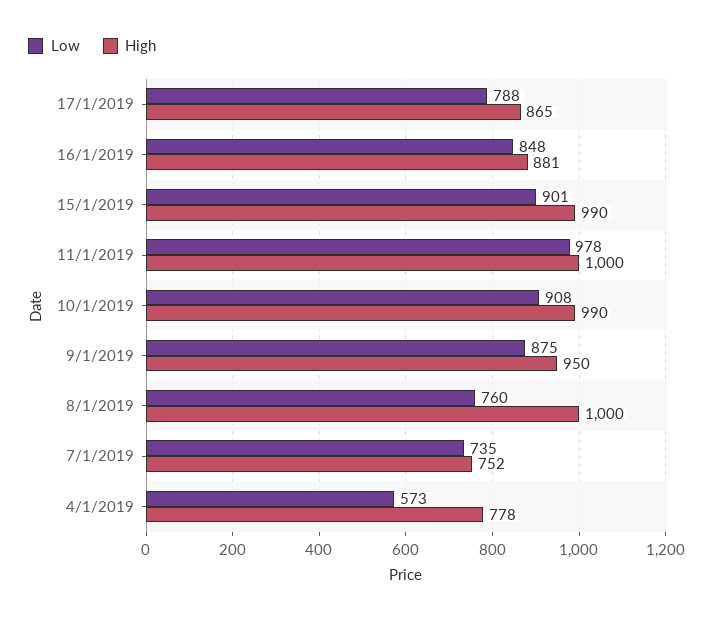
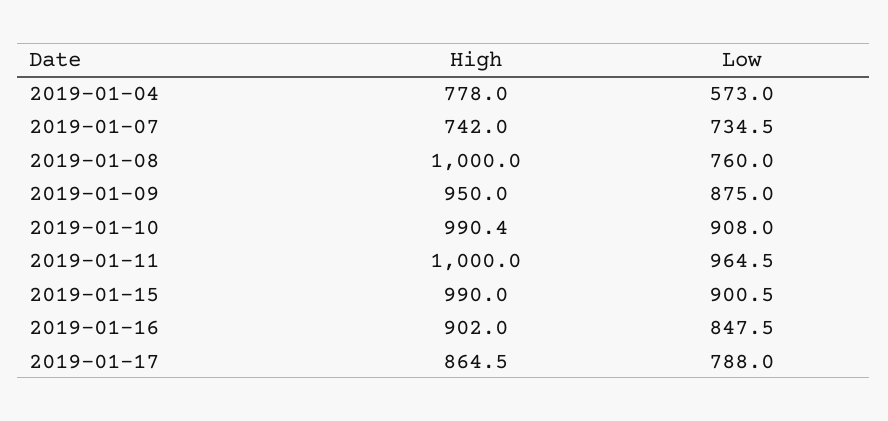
High, 16/1/2019: 881 -> 902
Low, 11/1/2019: 978 -> 964.5
High, 7/1/2019: 752 -> 742

